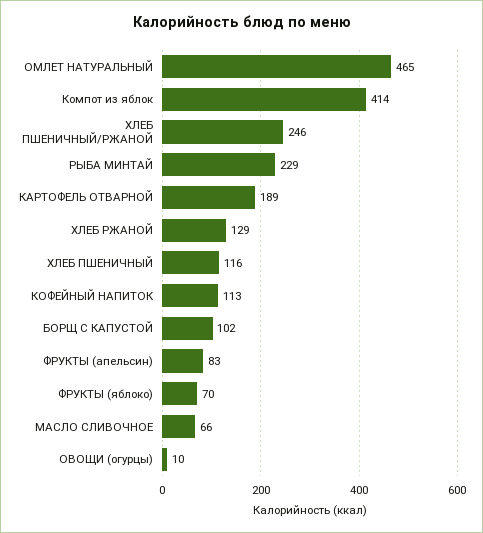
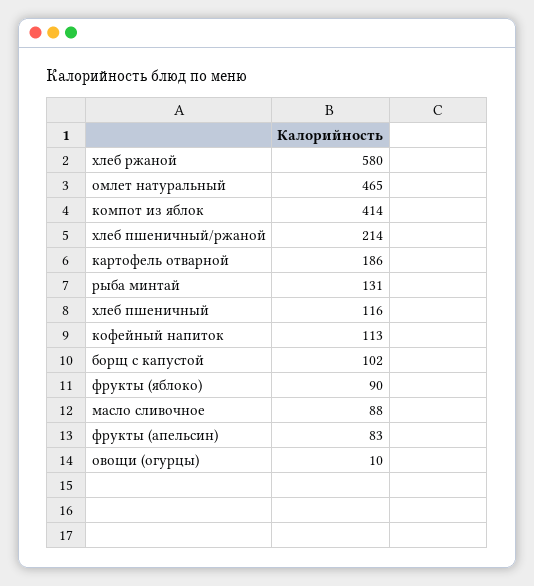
ХЛЕБ ПШЕНИЧНЫЙ/РЖАНОЙ: 246 -> 214
РЫБА МИНТАЙ: 229 -> 131
КАРТОФЕЛЬ ОТВАРНОЙ: 189 -> 186
ХЛЕБ РЖАНОЙ: 129 -> 580
ФРУКТЫ (яблоко): 70 -> 90
МАСЛО СЛИВОЧНОЕ: 66 -> 88

